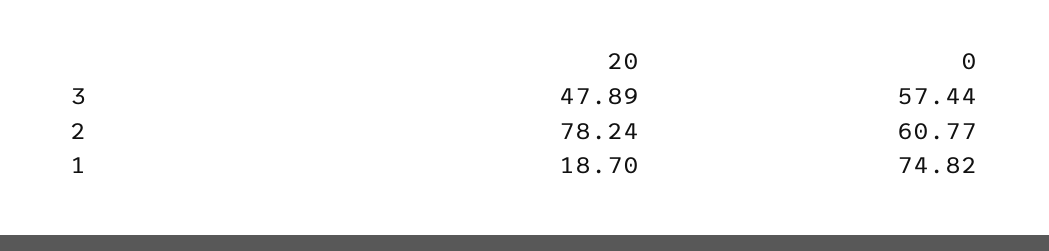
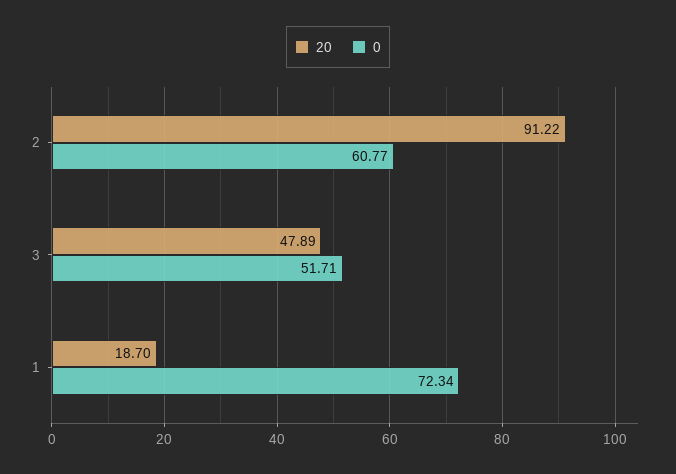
0, 3: 57.44 -> 51.71
20, 2: 78.24 -> 91.22
0, 1: 74.82 -> 72.34

